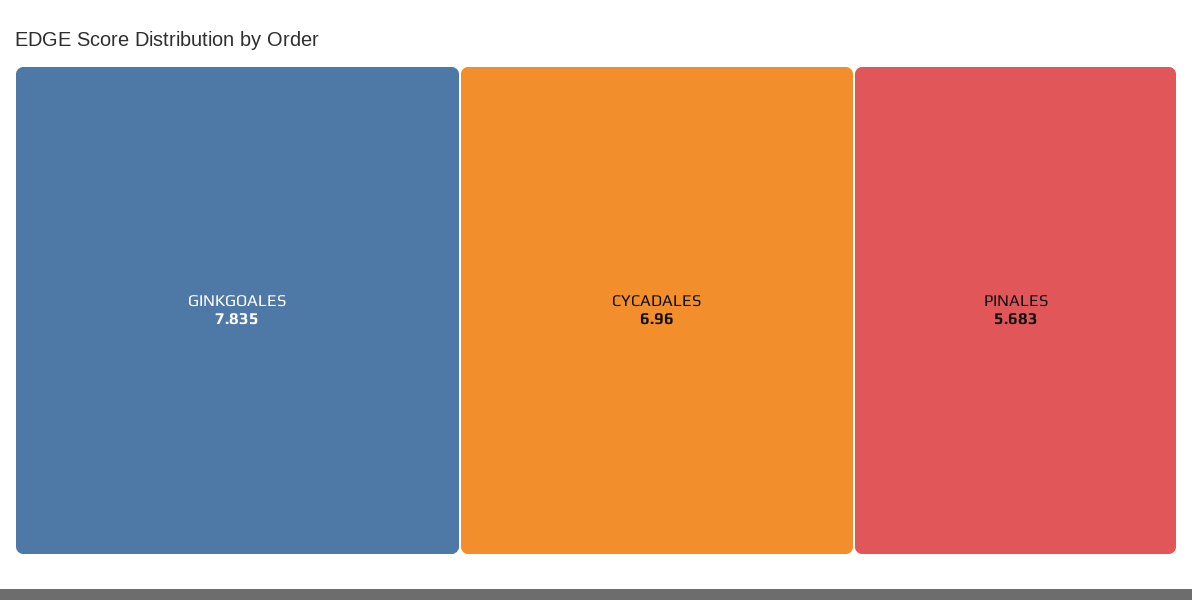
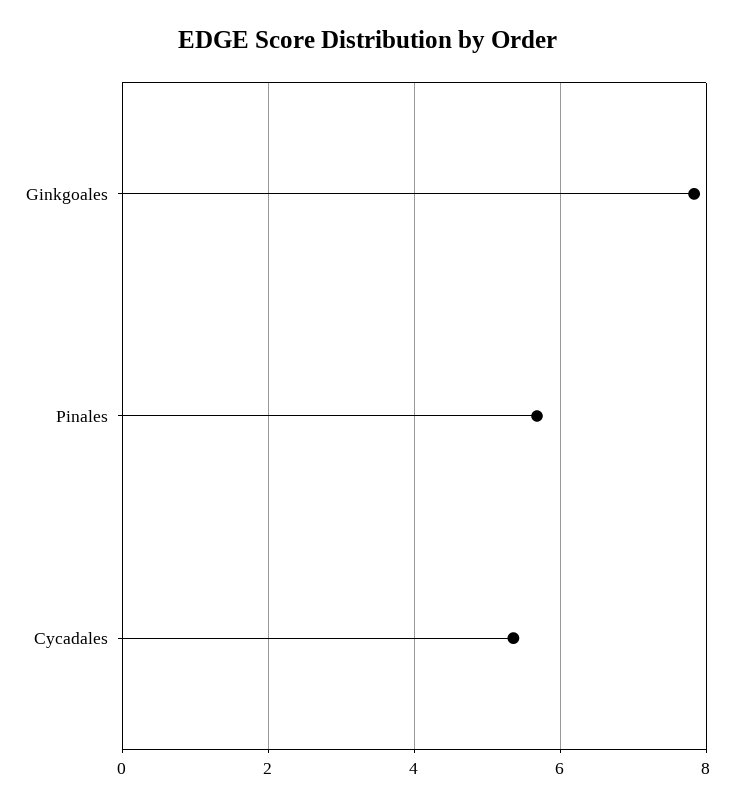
CYCADALES: 6.96 -> 5.4

